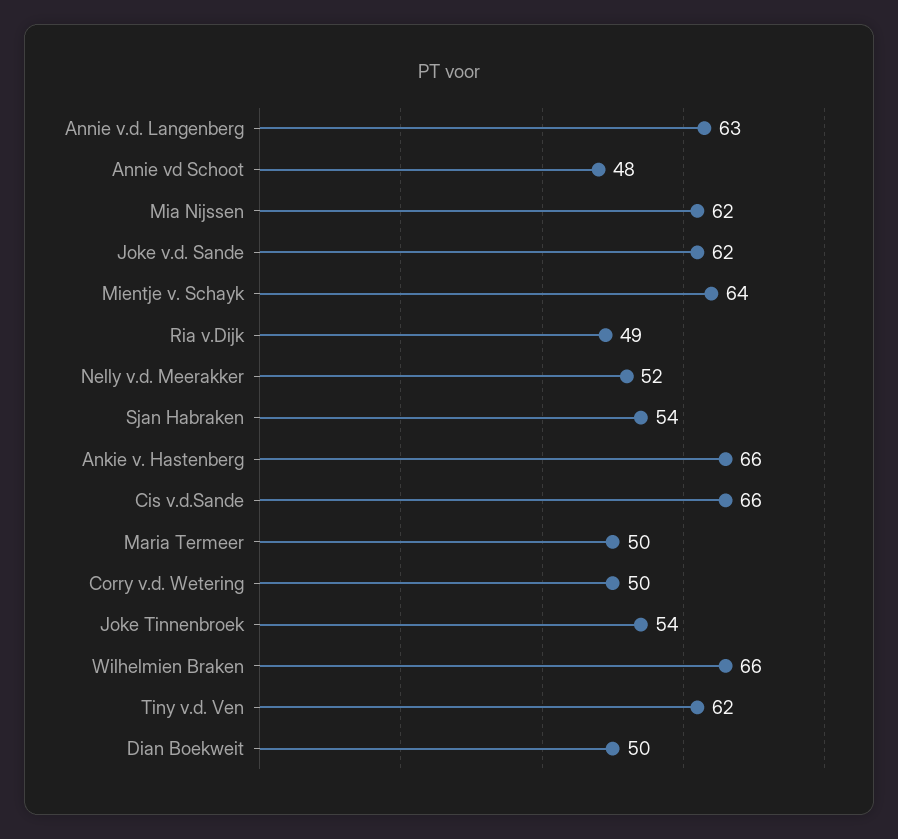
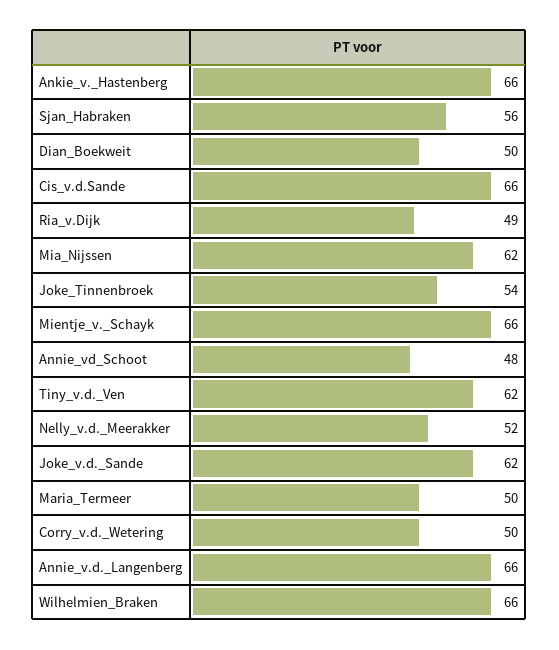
Annie v.d. Langenberg: 63 -> 66
Mientje v. Schayk: 64 -> 66
Sjan Habraken: 54 -> 56

